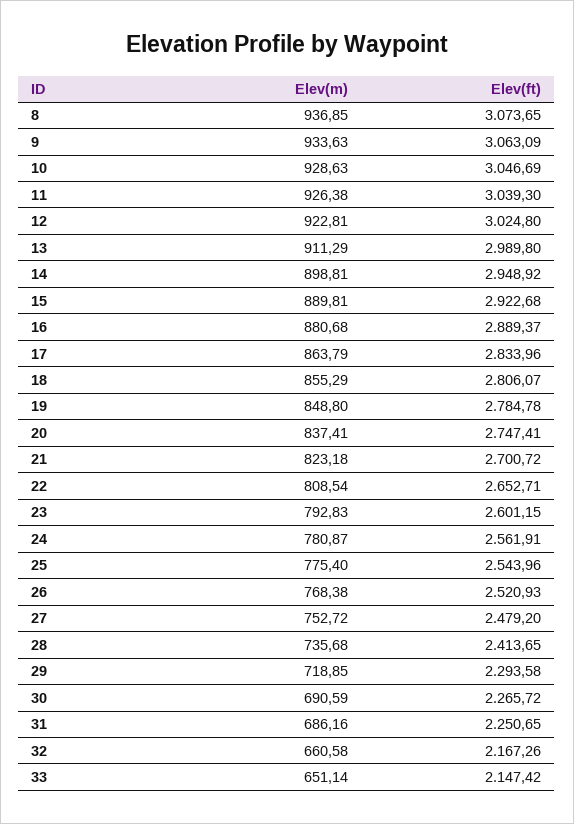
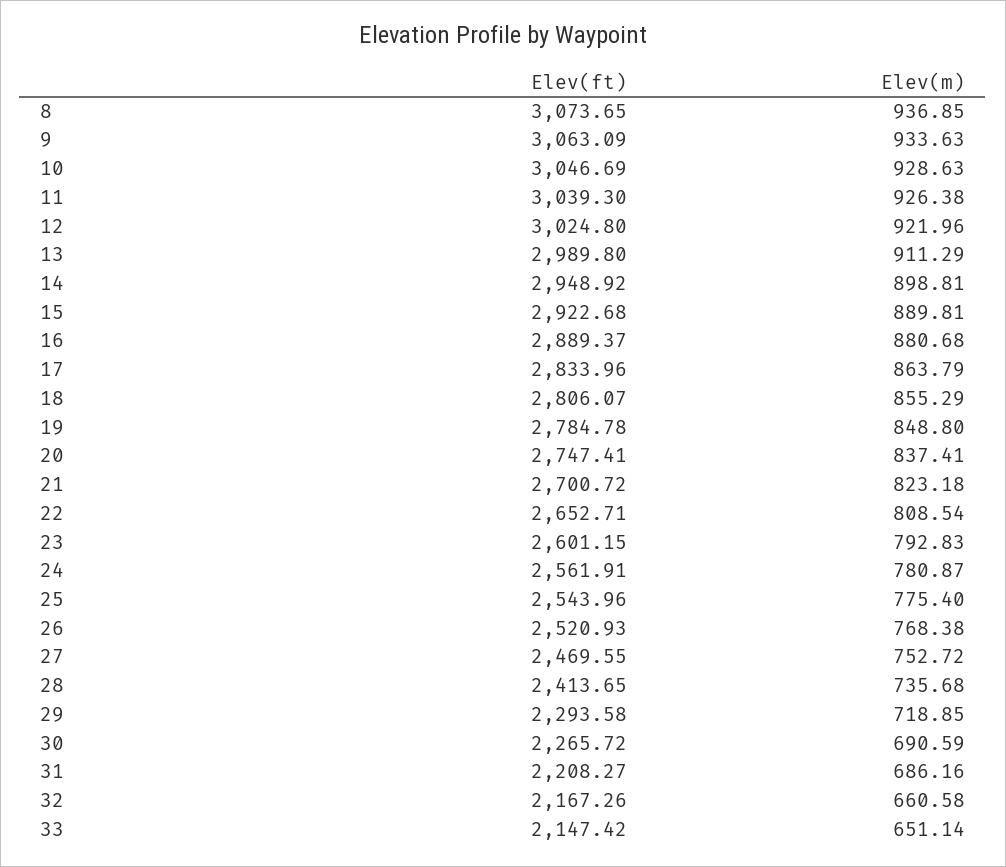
Elev(m), 12: 922.81 -> 921.96
Elev(ft), 27: 2479.2 -> 2469.55
Elev(ft), 31: 2250.65 -> 2208.27

